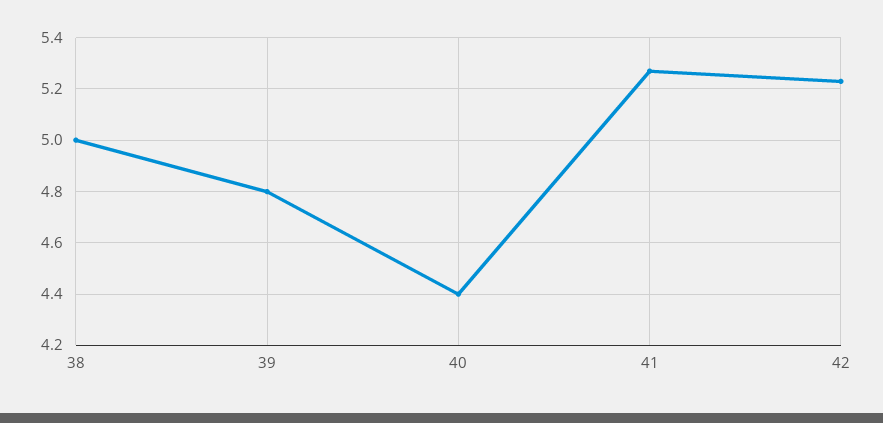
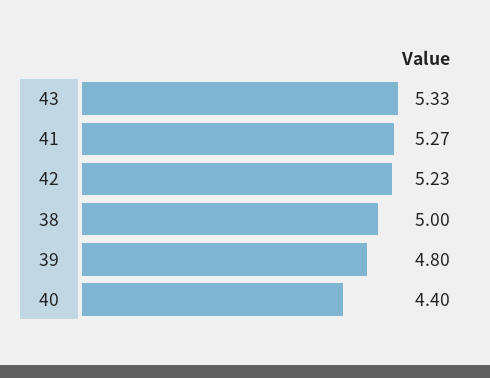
43: none -> 5.33

